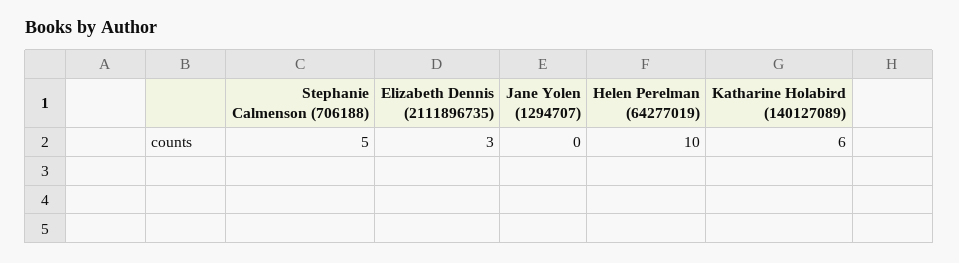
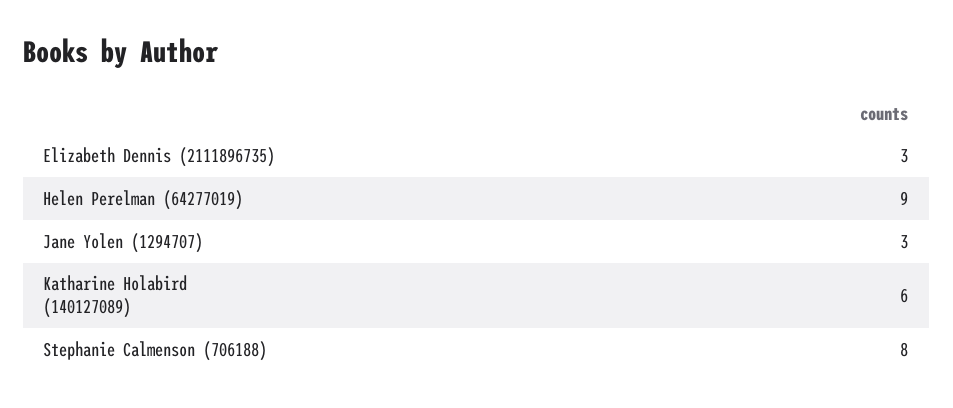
Stephanie Calmenson (706188): 5 -> 8
Jane Yolen (1294707): 0 -> 3
Helen Perelman (64277019): 10 -> 9

